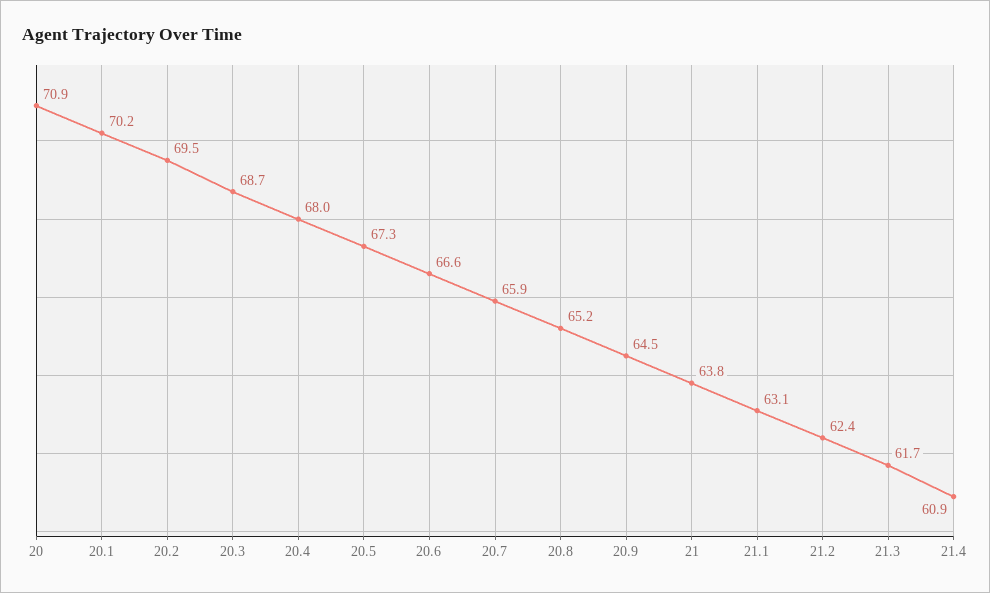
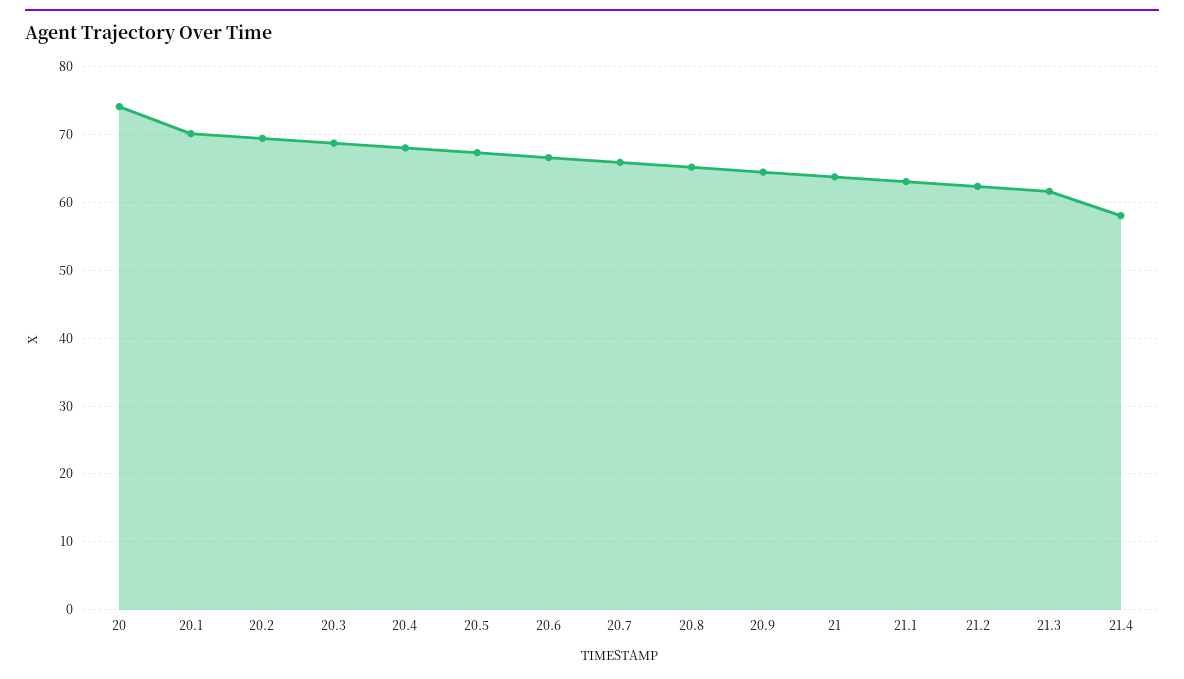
20: 70.9 -> 74
21.4: 60.9 -> 58

